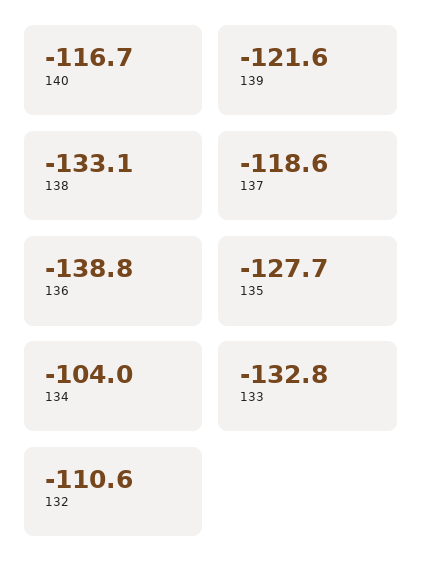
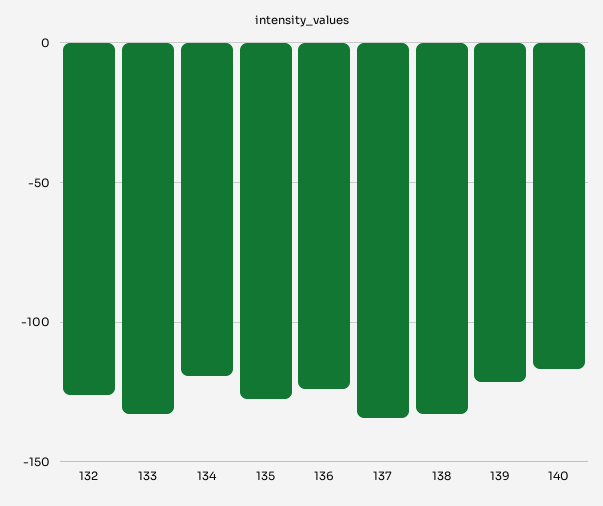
137: -118.6 -> -135
136: -138.8 -> -125
134: -104 -> -120
132: -110.6 -> -125

